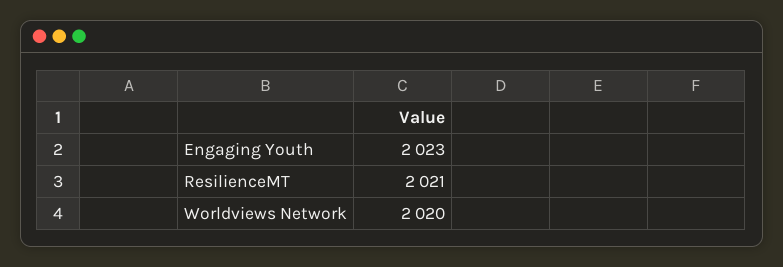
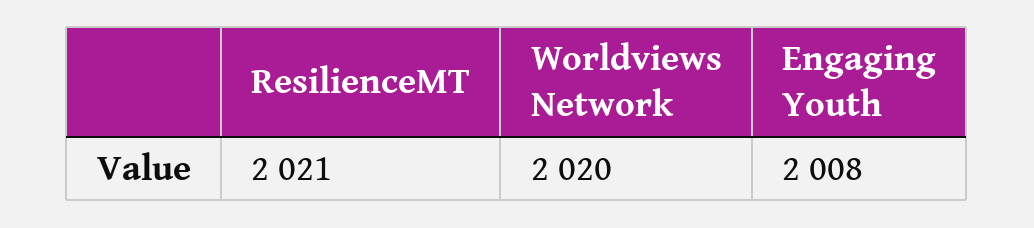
Engaging Youth: 2023 -> 2008

